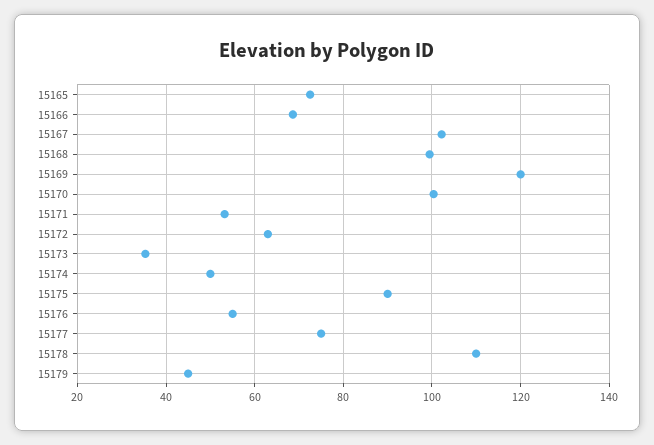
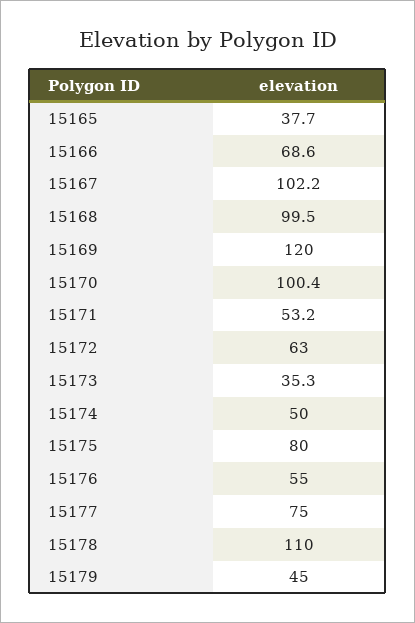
15165: 72 -> 37.7
15175: 90 -> 80

